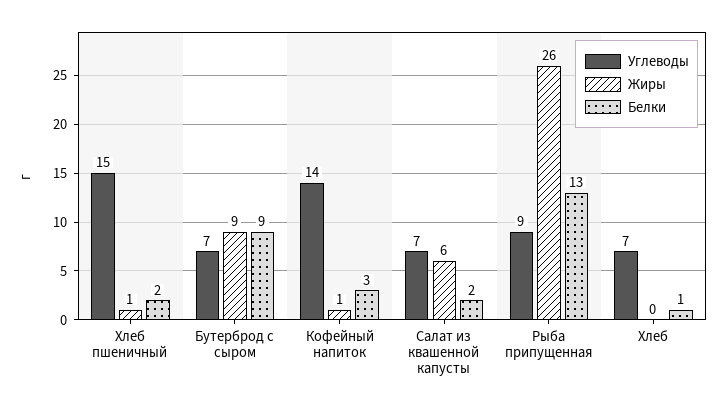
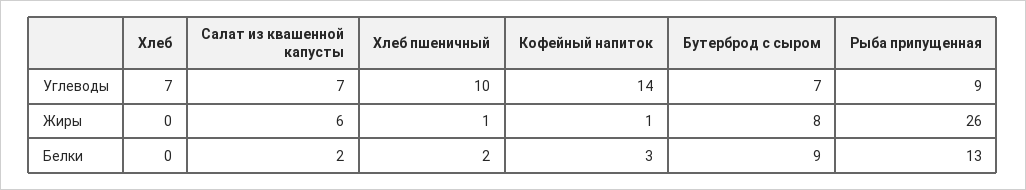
Углеводы, Хлеб пшеничный: 15 -> 10
Жиры, Бутерброд с сыром: 9 -> 8
Белки, Хлеб: 1 -> 0

